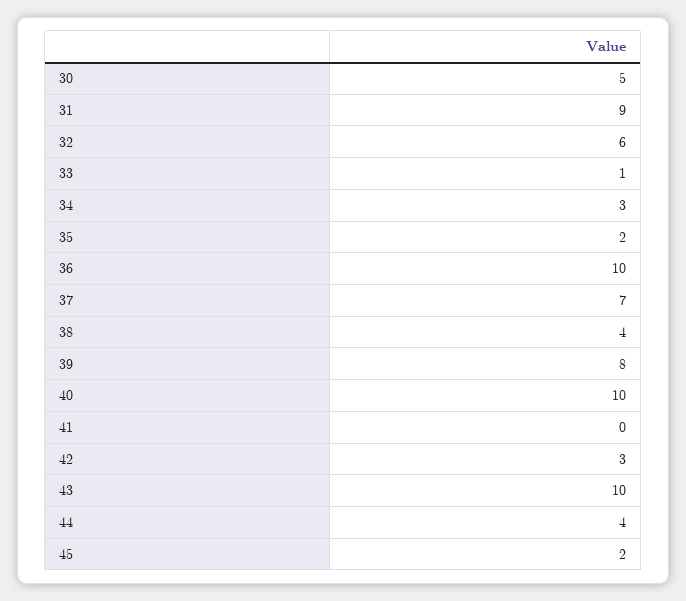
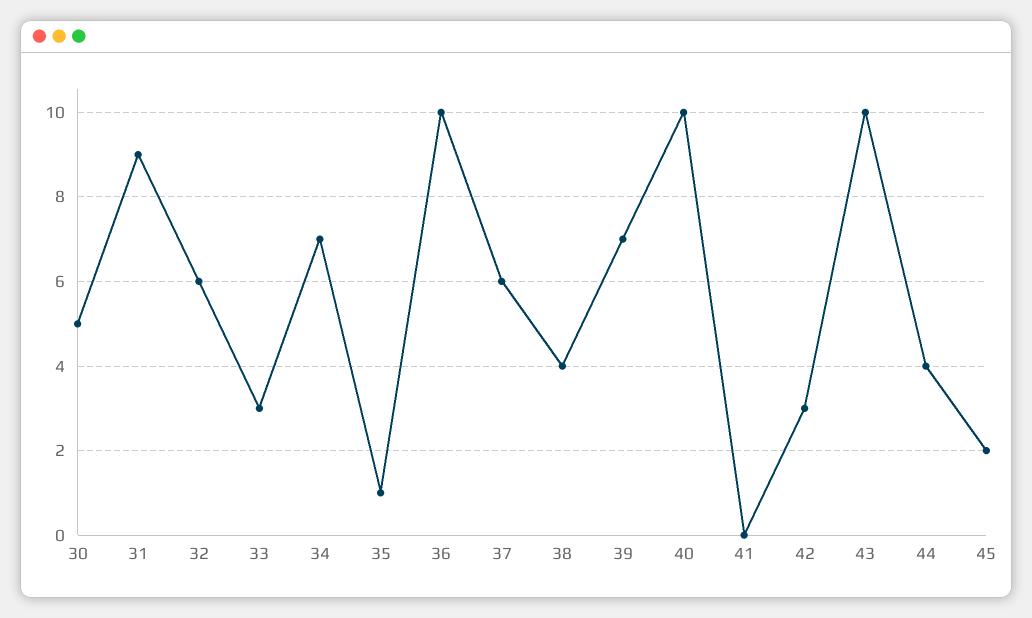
33: 1 -> 3
34: 3 -> 7
35: 2 -> 1
37: 7 -> 6
39: 8 -> 7

